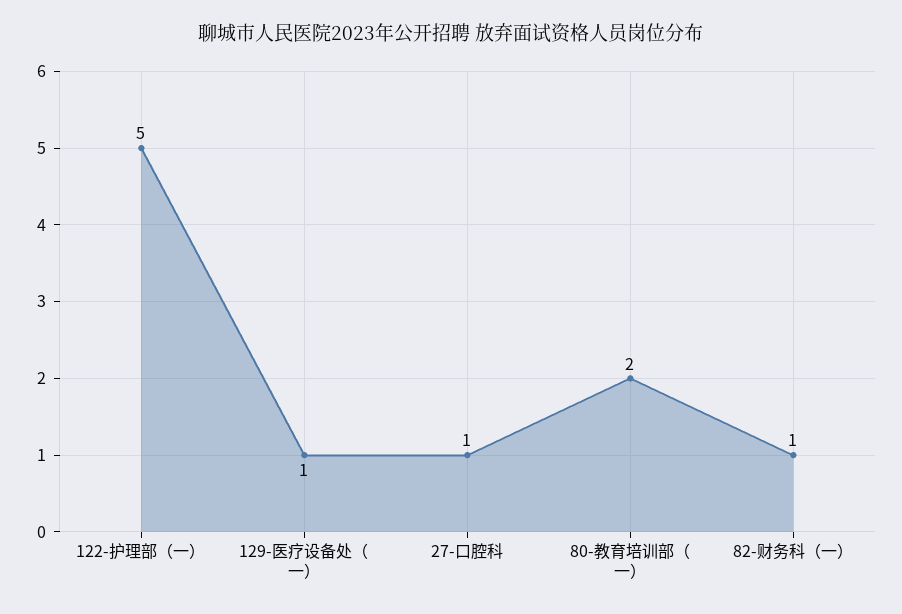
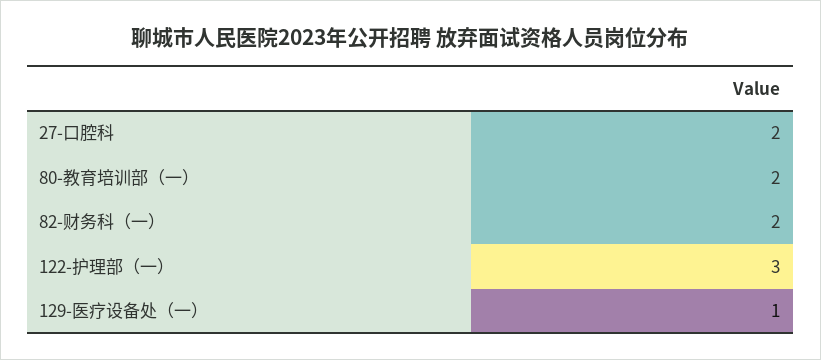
122-护理部（一）: 5 -> 3
27-口腔科: 1 -> 2
82-财务科（一）: 1 -> 2

